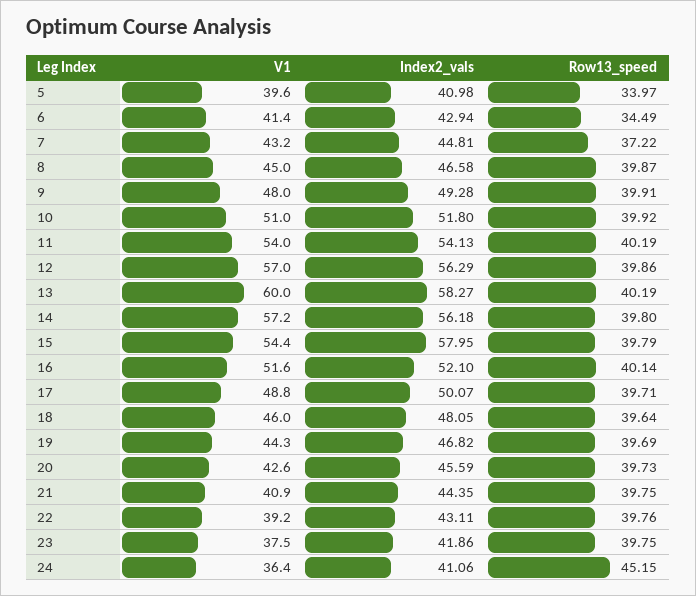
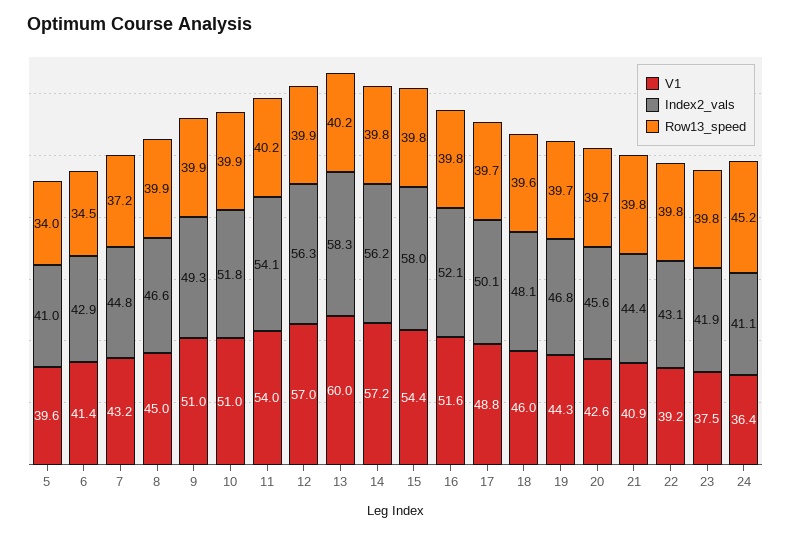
V1, 9: 48 -> 51
Row13_speed, 16: 40.14 -> 39.8

